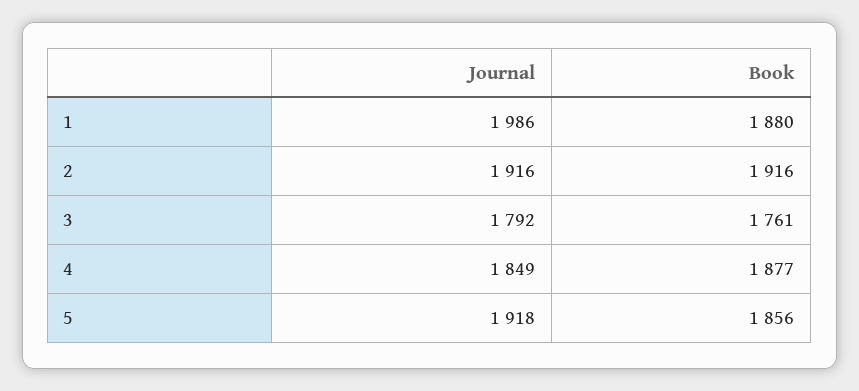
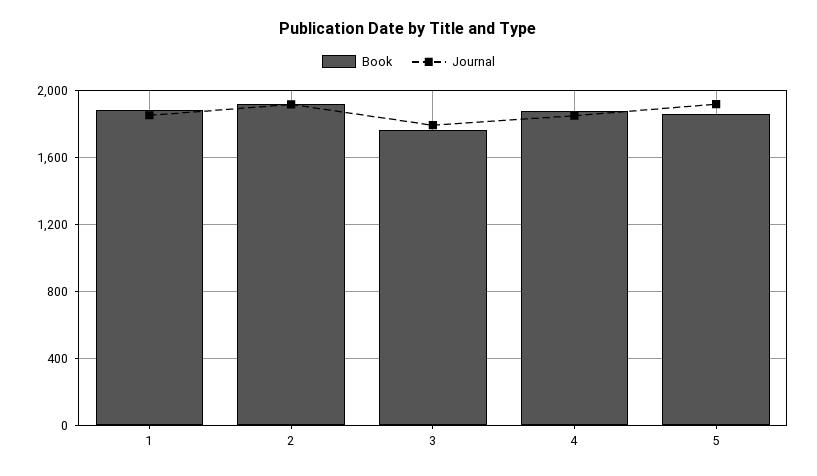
Journal, 1: 1986 -> 1850

